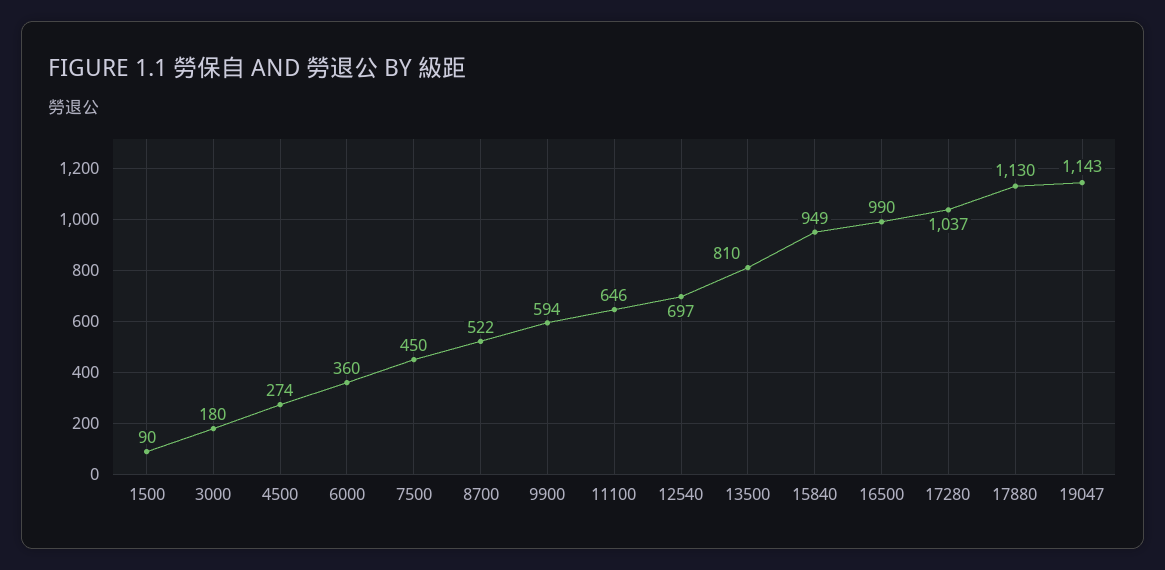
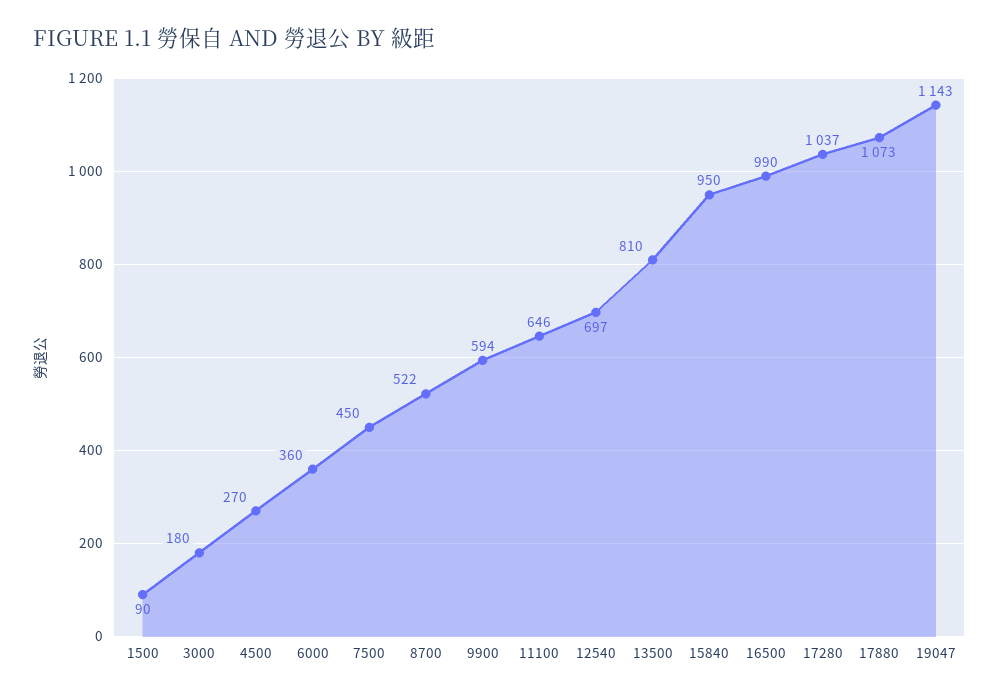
4500: 274 -> 270
15840: 949 -> 950
17880: 1130 -> 1073

